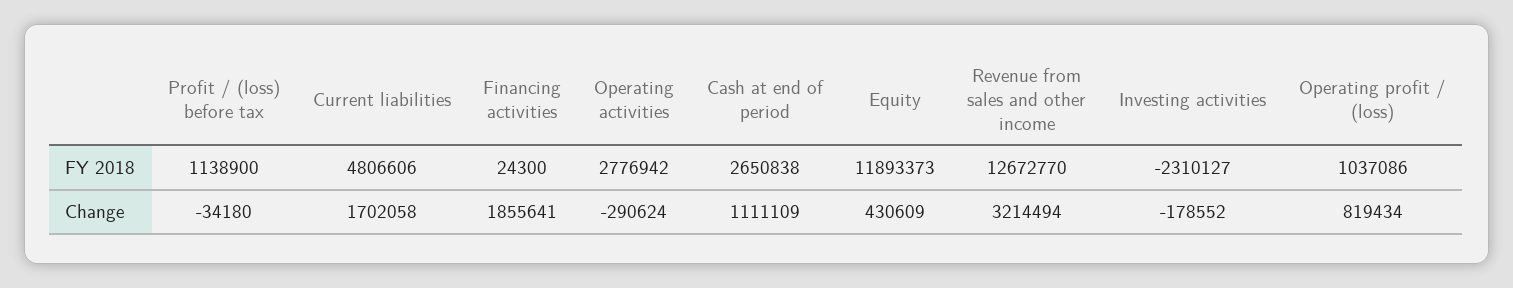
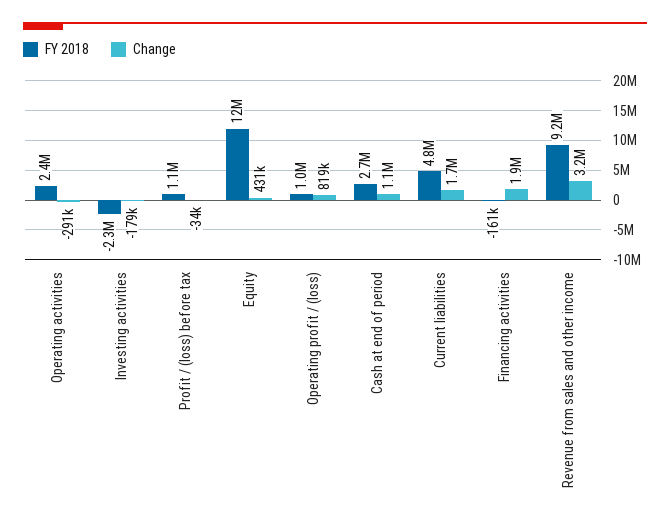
FY 2018, Financing activities: 24300 -> -161000
FY 2018, Operating activities: 2776942 -> 2400000
FY 2018, Revenue from sales and other income: 12672770 -> 9200000

